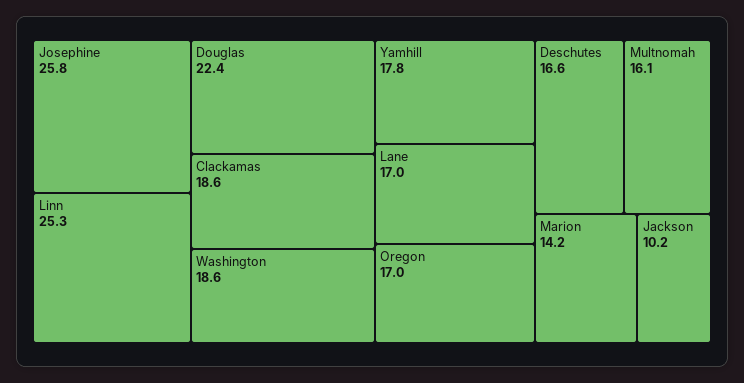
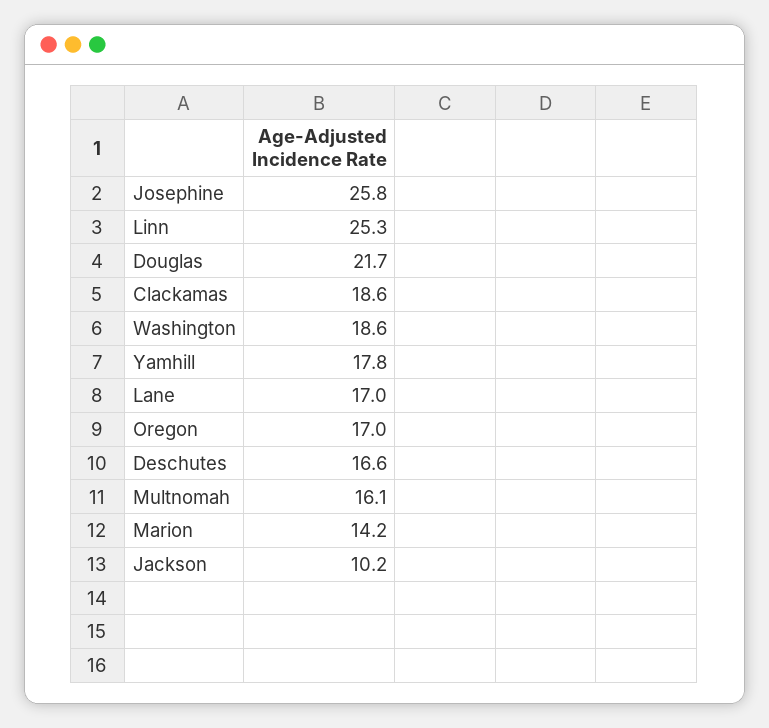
Douglas: 22.4 -> 21.7

